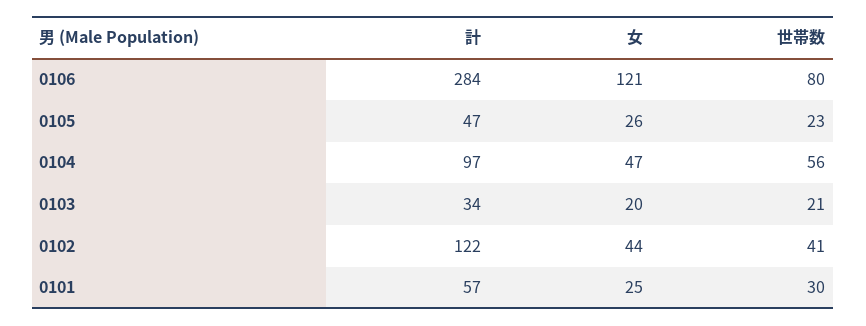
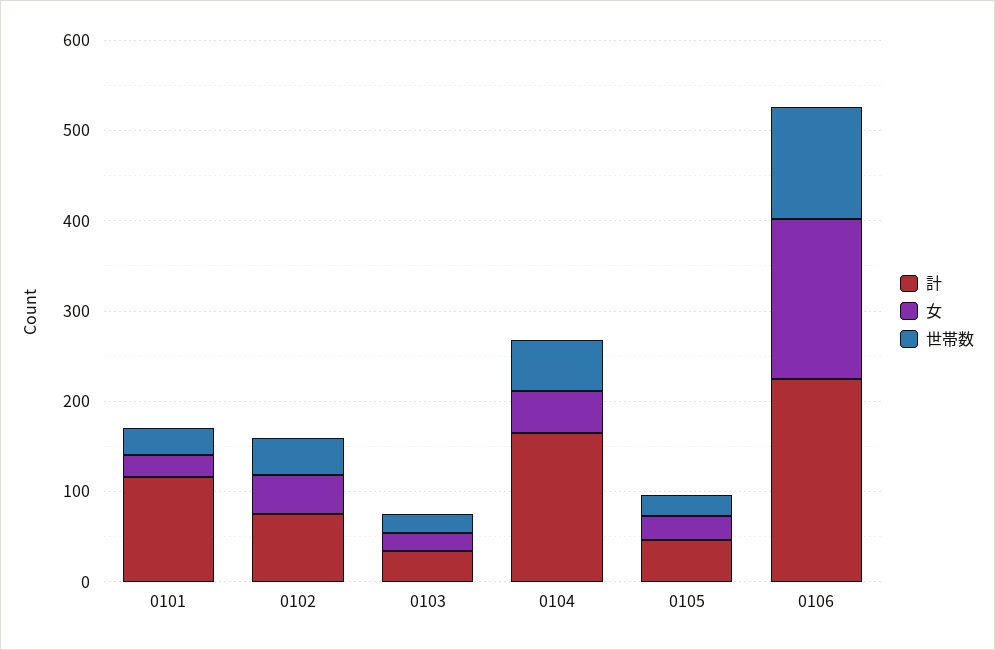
計, 0106: 284 -> 220
女, 0106: 121 -> 180
世帯数, 0106: 80 -> 120
計, 0104: 97 -> 160
計, 0102: 122 -> 80
計, 0101: 57 -> 120

